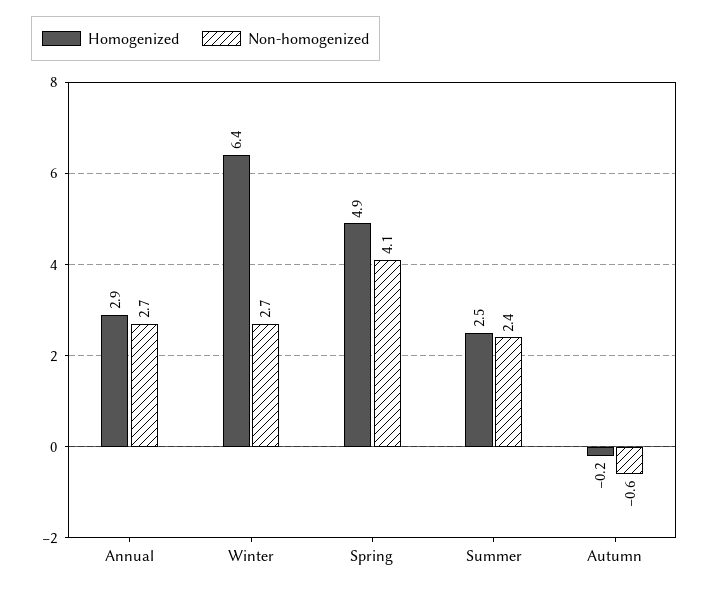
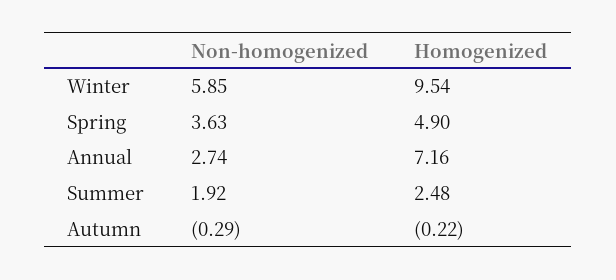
Homogenized, Annual: 2.9 -> 7.16
Homogenized, Winter: 6.4 -> 9.54
Non-homogenized, Winter: 2.7 -> 5.85
Non-homogenized, Spring: 4.1 -> 3.63
Non-homogenized, Summer: 2.4 -> 1.92
Non-homogenized, Autumn: -0.6 -> -0.29

